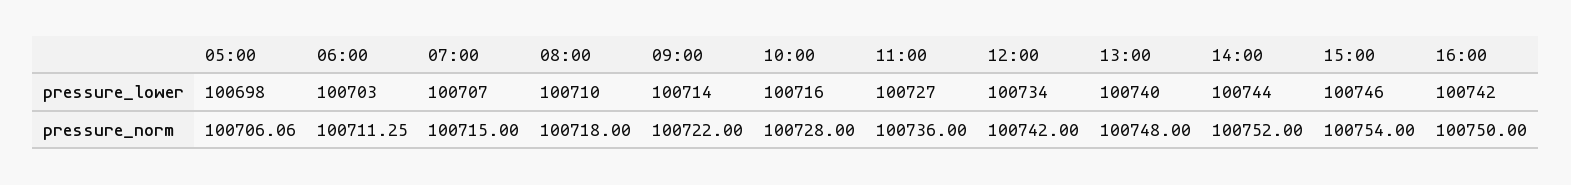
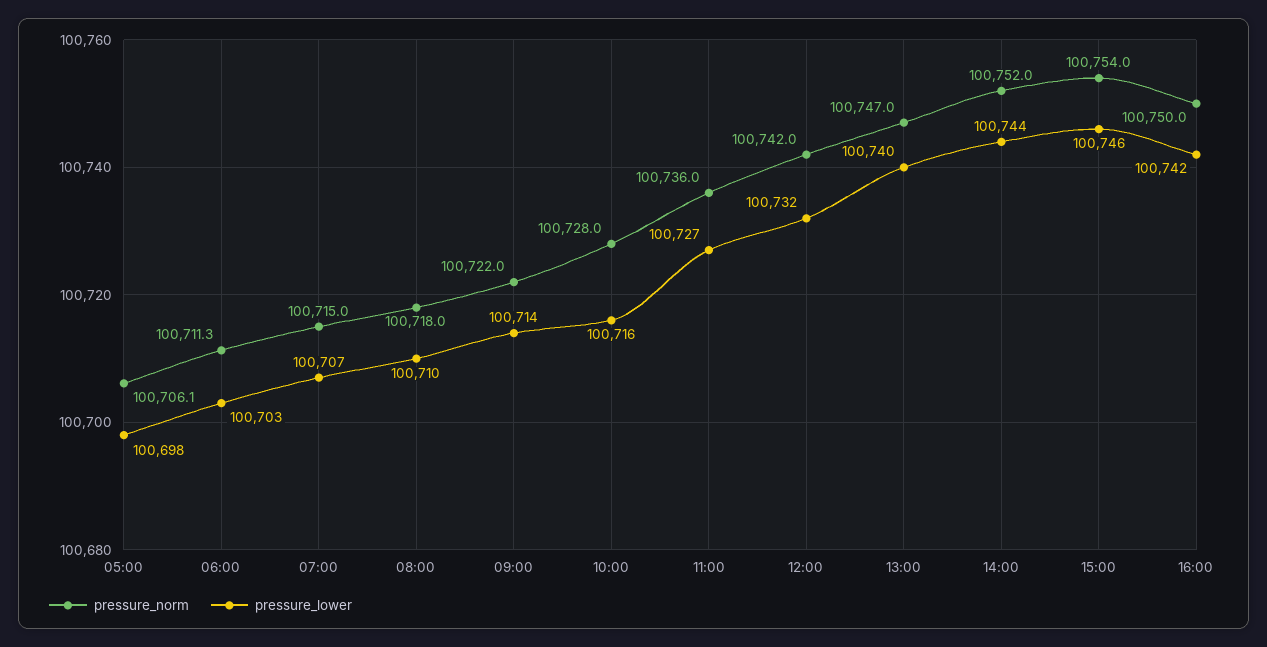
pressure_lower, 12:00: 100734 -> 100732
pressure_norm, 13:00: 100748 -> 100747

